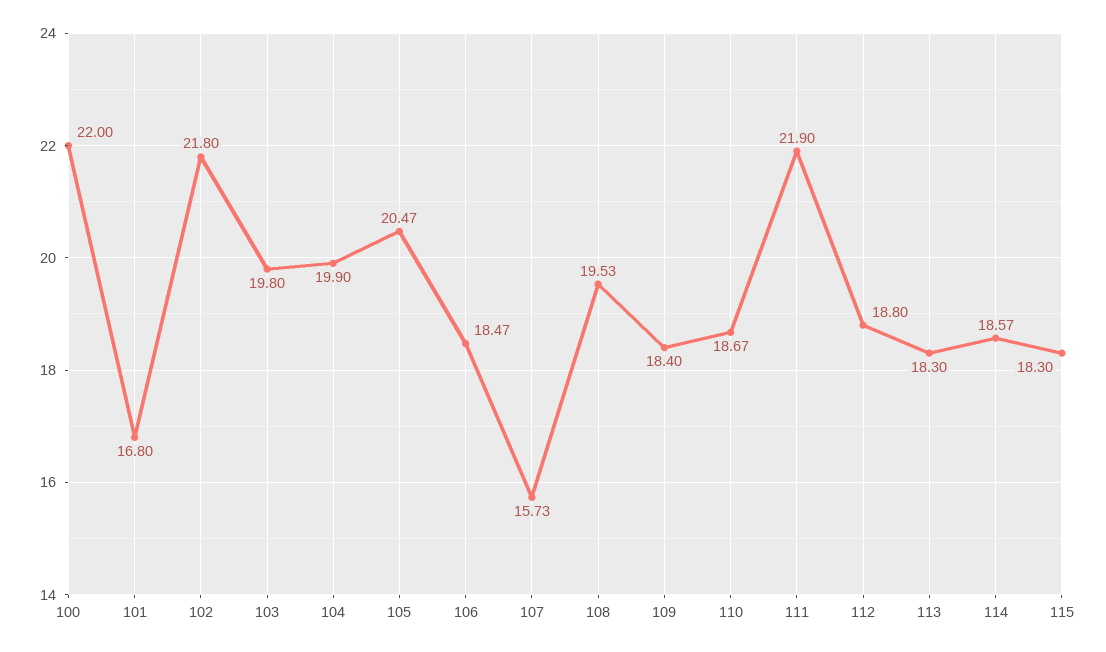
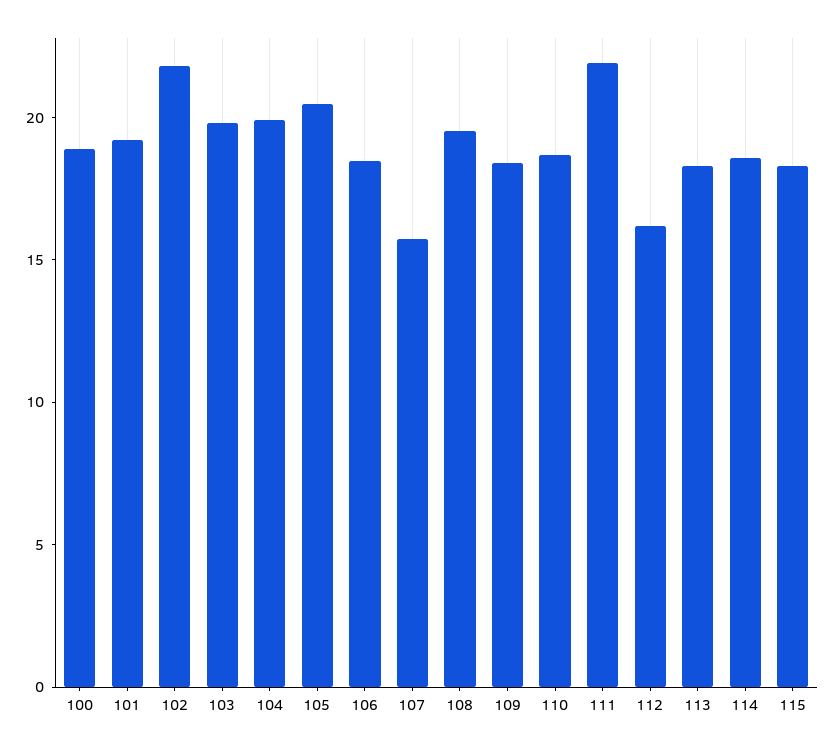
100: 22 -> 19
101: 16.8 -> 19
112: 18.8 -> 16

